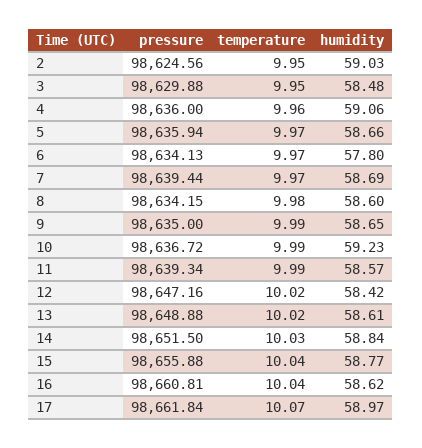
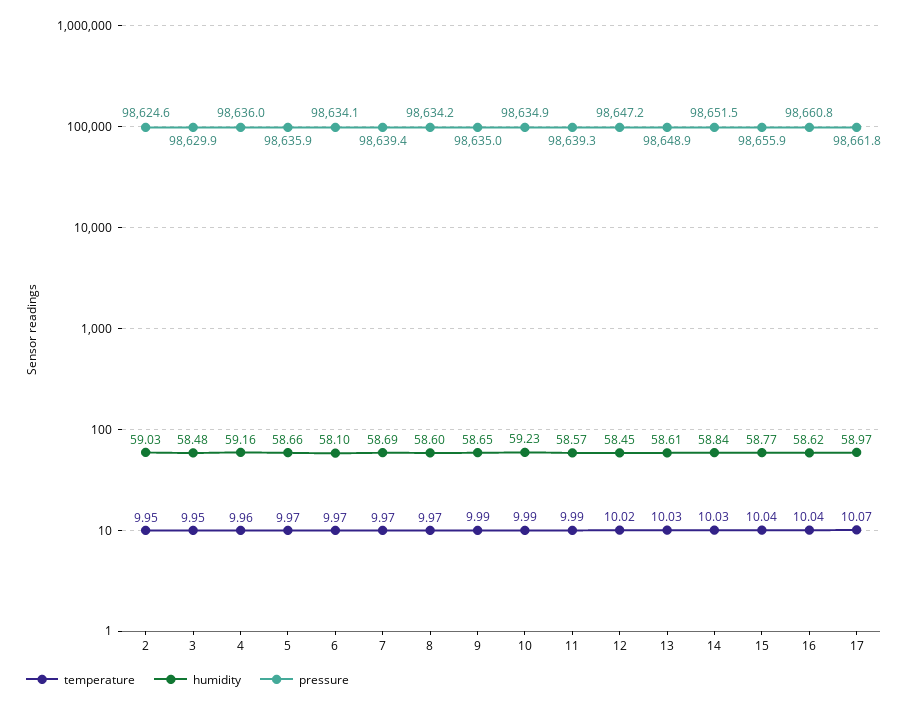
humidity, 4: 59.06 -> 59.16
humidity, 6: 57.8 -> 58.1
temperature, 8: 9.98 -> 9.97
pressure, 10: 98636.72 -> 98634.9
humidity, 12: 58.42 -> 58.45
temperature, 13: 10.02 -> 10.03

